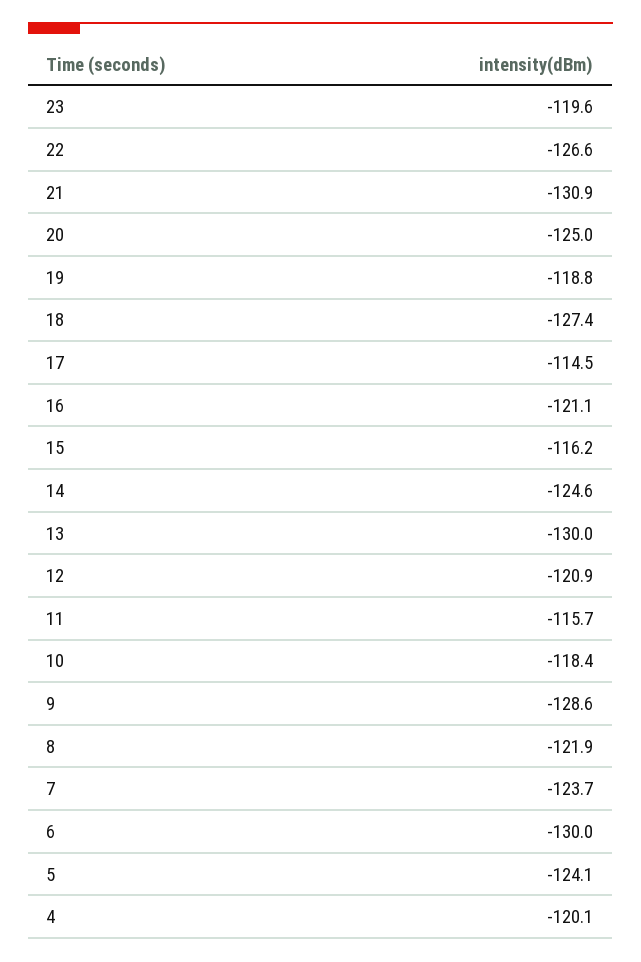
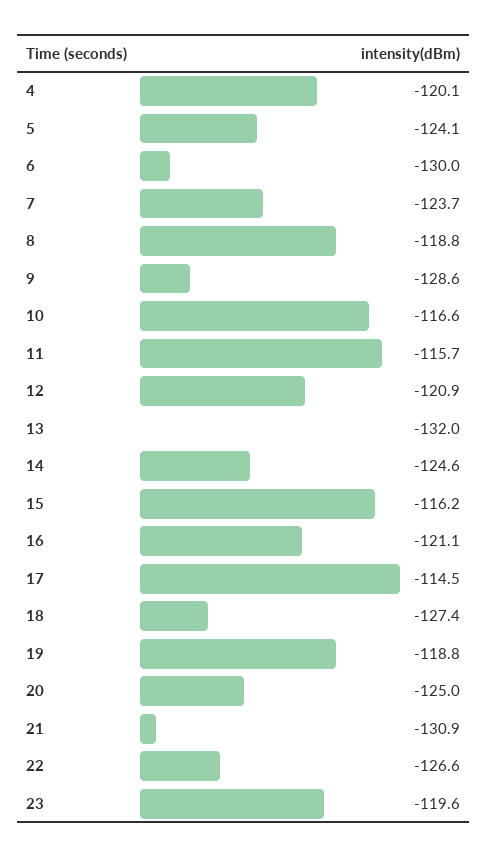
13: -130 -> -132
10: -118.4 -> -116.6
8: -121.9 -> -118.8

